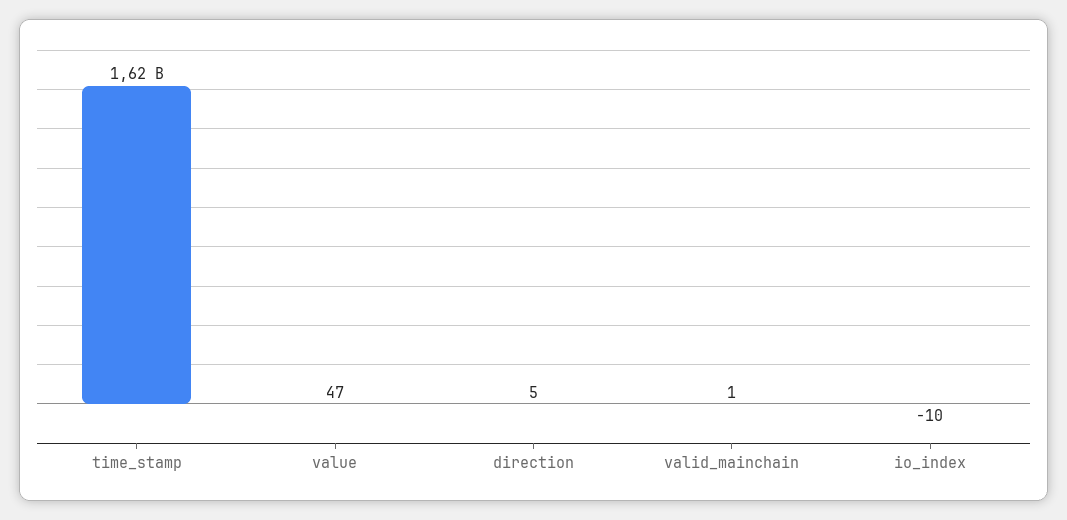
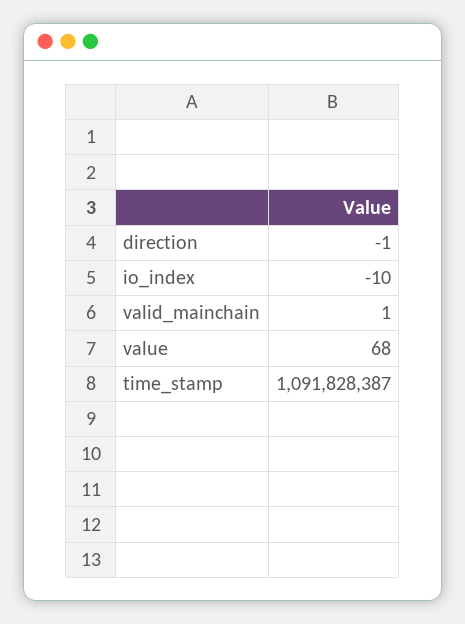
time_stamp: 1620000000 -> 1091828387
value: 47 -> 68
direction: 5 -> -1

